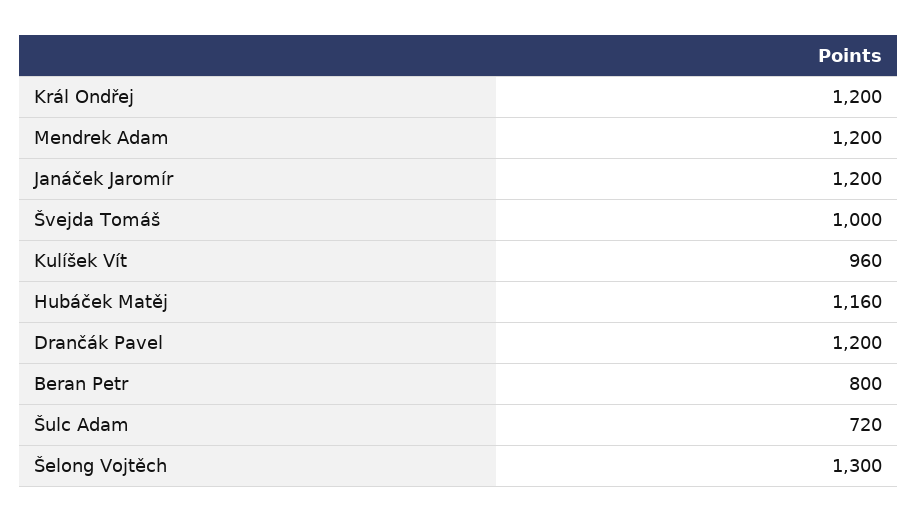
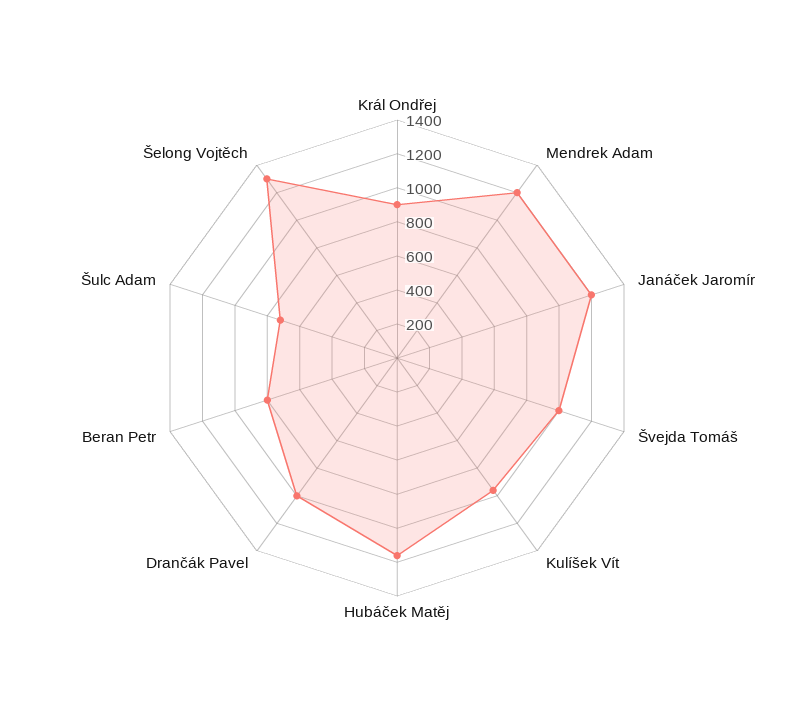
Král Ondřej: 1200 -> 900
Drančák Pavel: 1200 -> 1000

